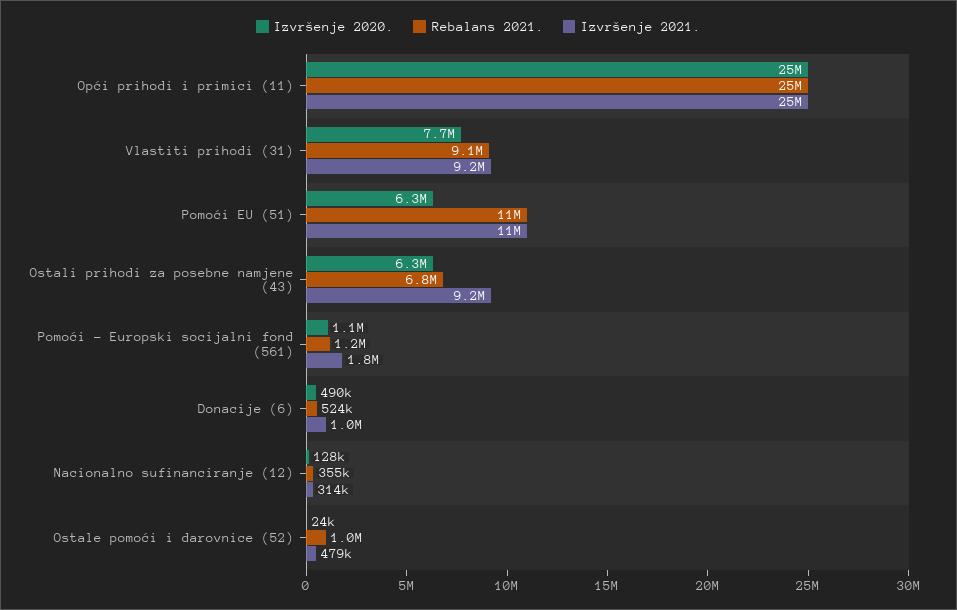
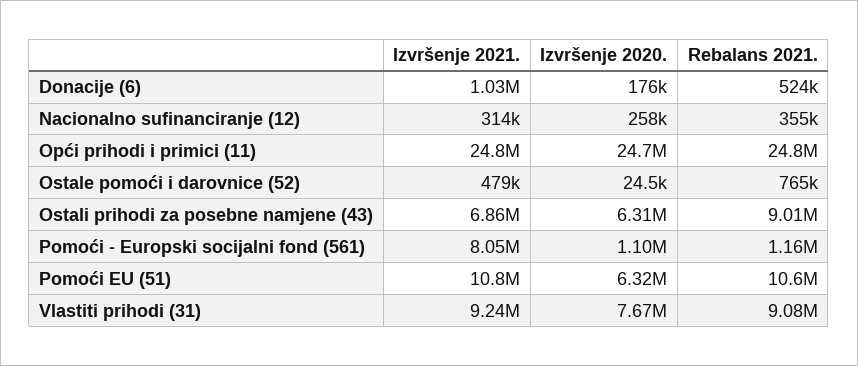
Rebalans 2021., Ostali prihodi za posebne namjene (43): 6800000 -> 9010000
Izvršenje 2021., Ostali prihodi za posebne namjene (43): 9200000 -> 6860000
Izvršenje 2021., Pomoći - Europski socijalni fond (561): 1800000 -> 8050000
Izvršenje 2020., Donacije (6): 490000 -> 176000
Izvršenje 2020., Nacionalno sufinanciranje (12): 128000 -> 258000
Rebalans 2021., Ostale pomoći i darovnice (52): 1000000 -> 765000

